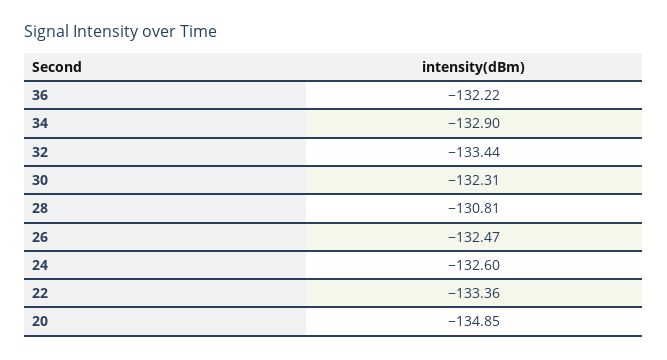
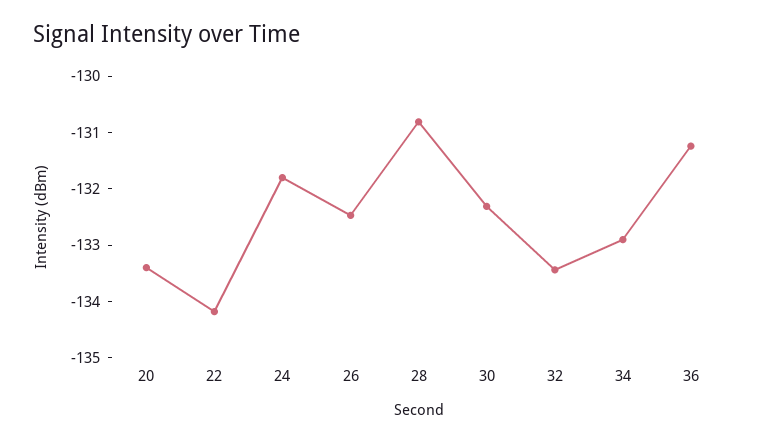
36: -132.22 -> -131.2
24: -132.6 -> -131.8
22: -133.36 -> -134.2
20: -134.85 -> -133.4

